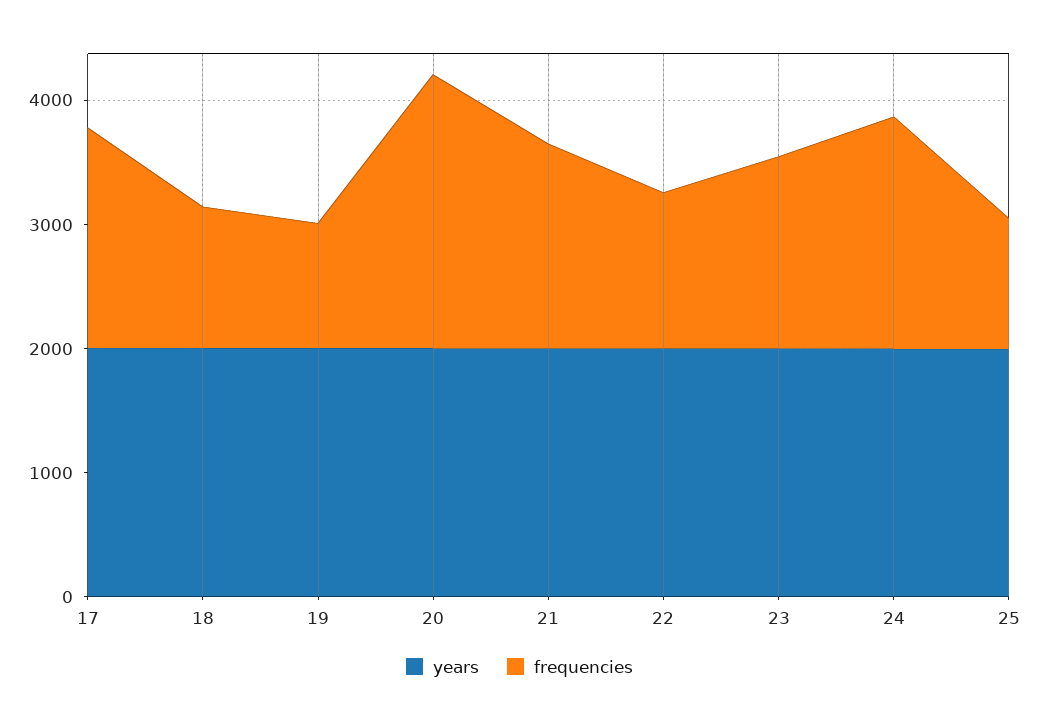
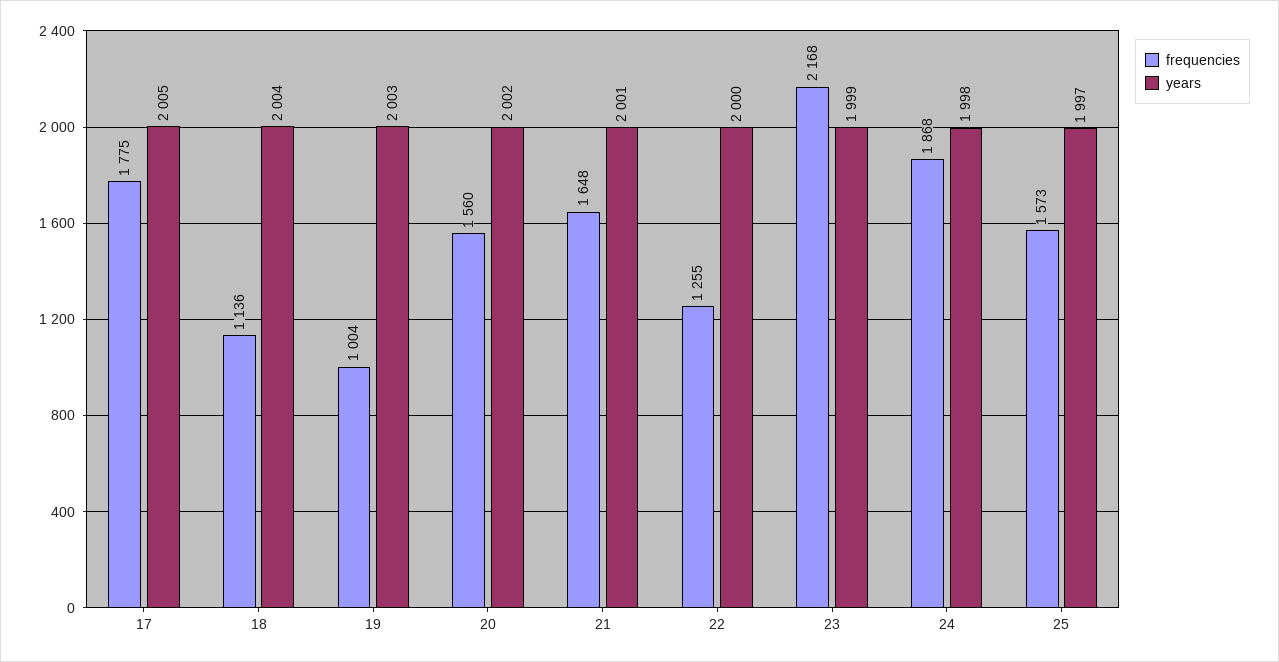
frequencies, 20: 2200 -> 1560
frequencies, 23: 1600 -> 2168
frequencies, 25: 1000 -> 1573

